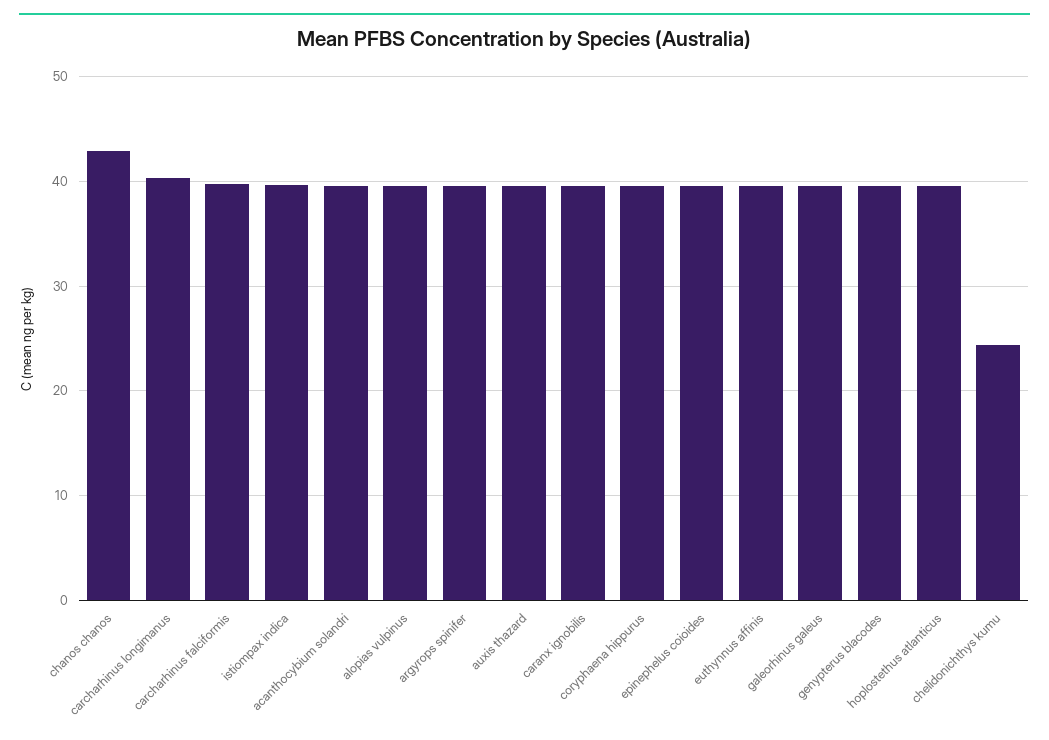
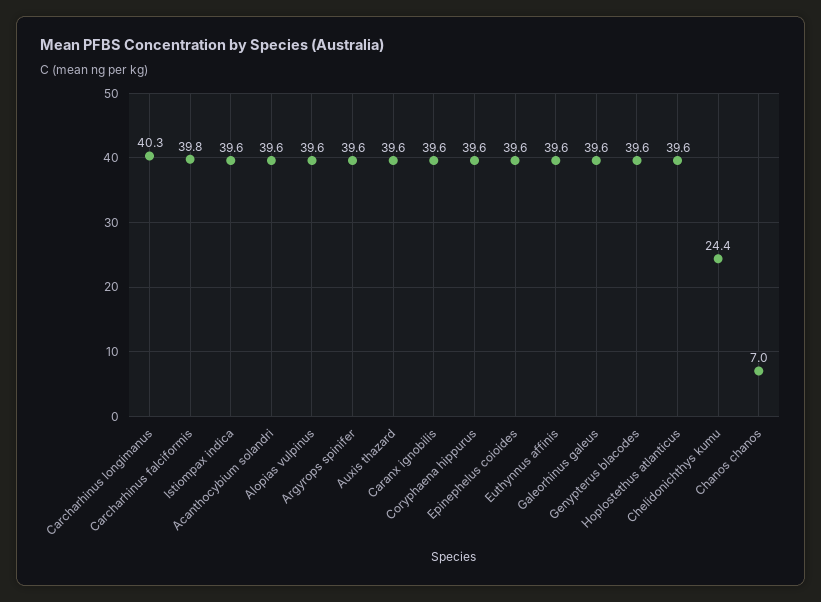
chanos chanos: 43 -> 7

